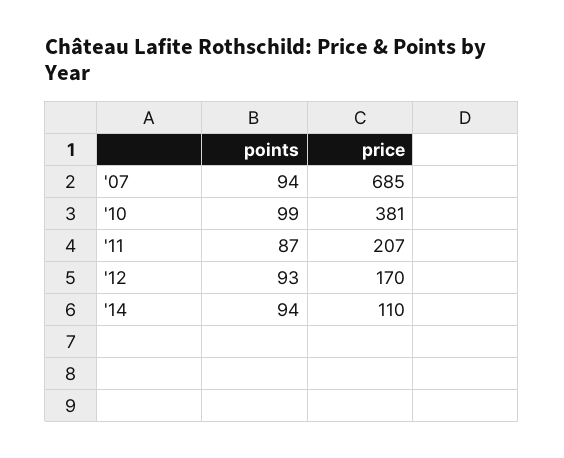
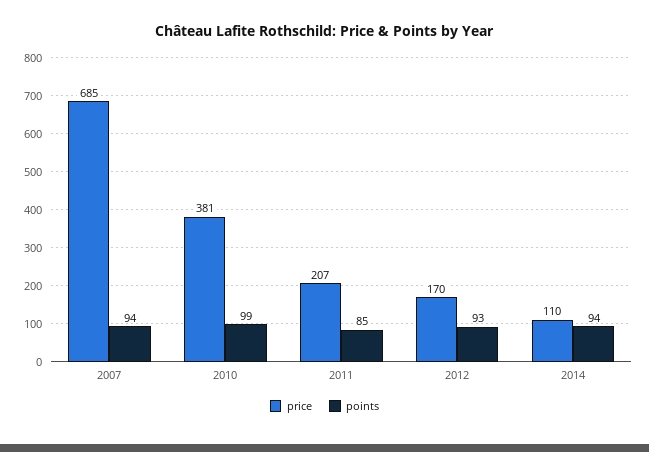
points, '11: 87 -> 85

